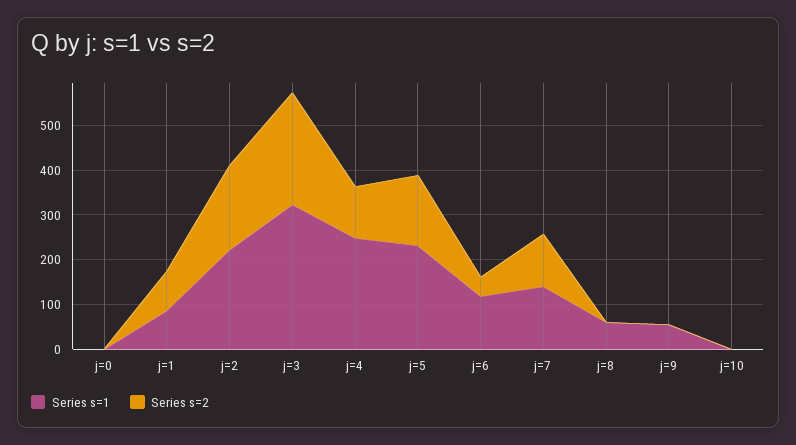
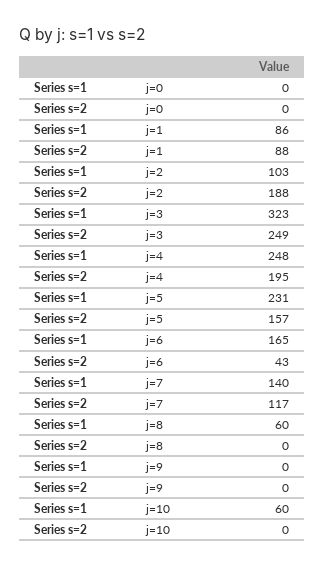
Series s=1, j=2: 220 -> 103
Series s=2, j=4: 120 -> 195
Series s=1, j=6: 120 -> 165
Series s=1, j=9: 60 -> 0
Series s=1, j=10: 0 -> 60

